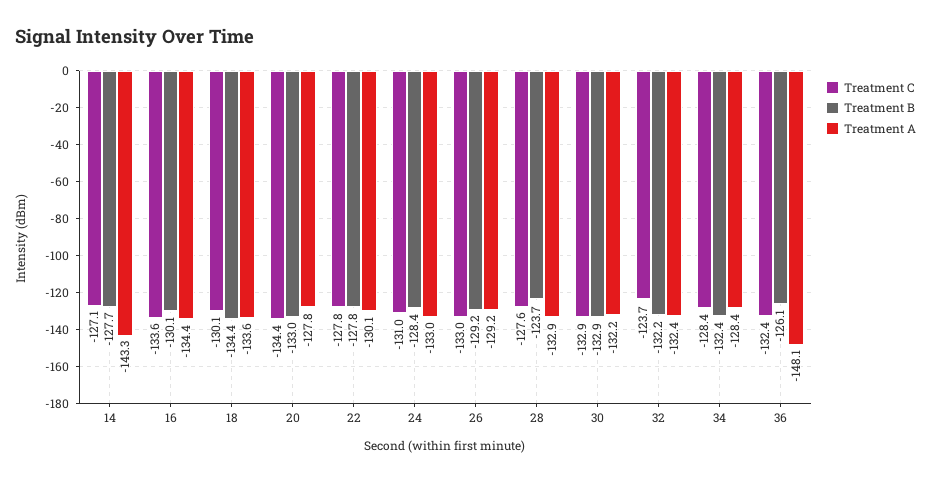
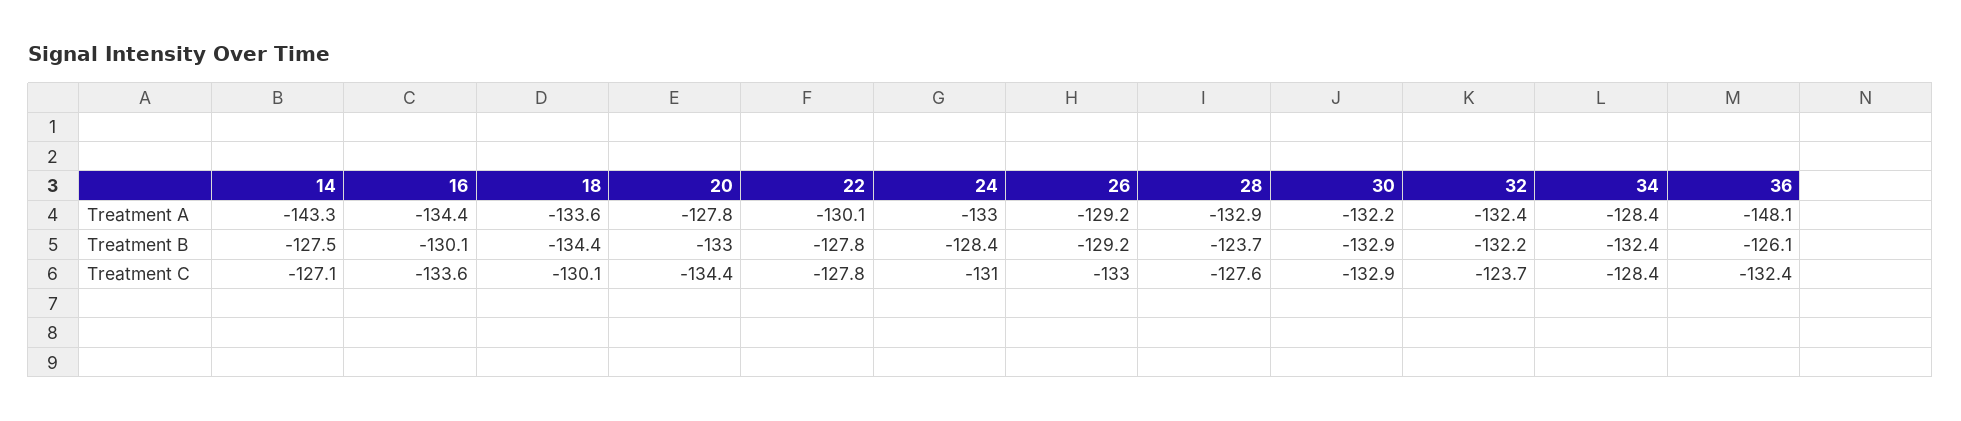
Treatment B, 14: -127.7 -> -127.5

